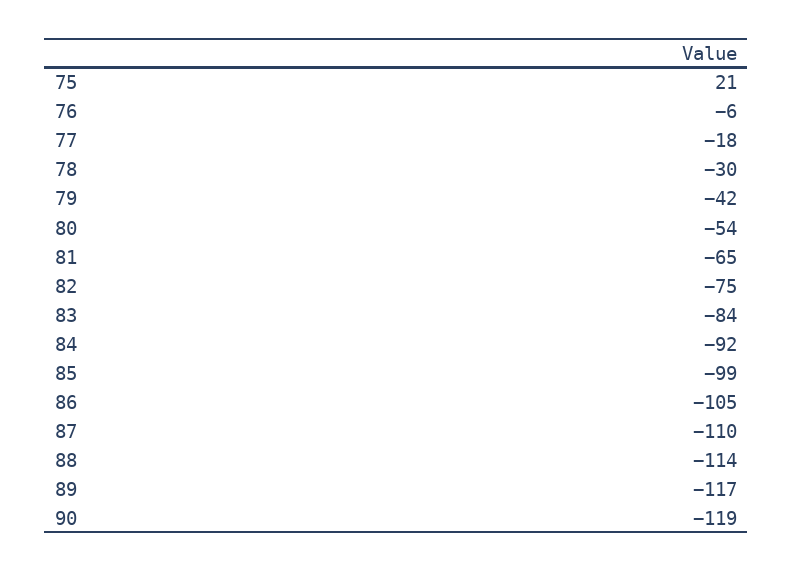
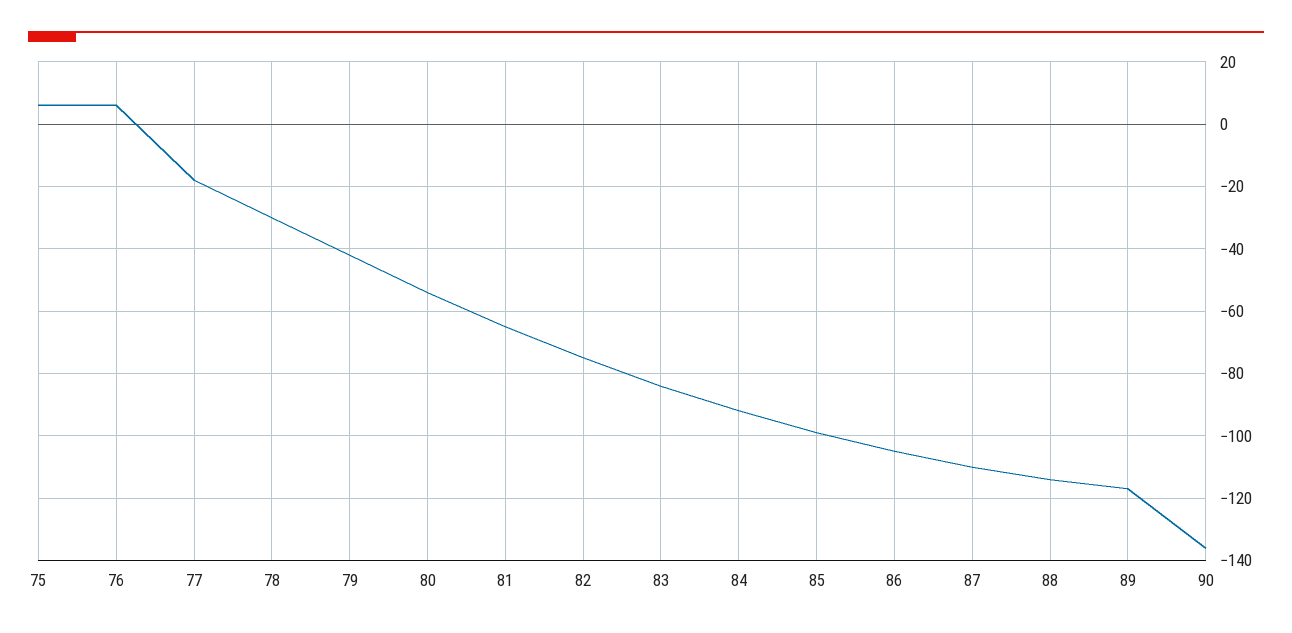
75: 21 -> 5
76: -6 -> 5
90: -119 -> -135

